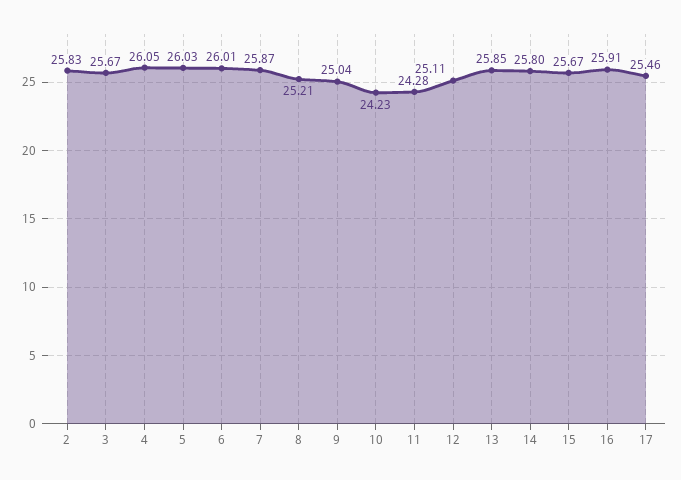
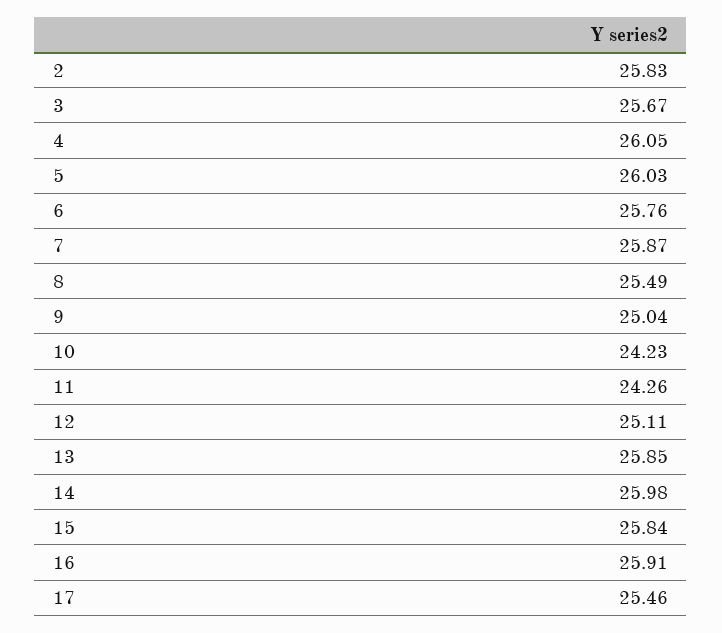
6: 26.01 -> 25.76
8: 25.21 -> 25.49
11: 24.28 -> 24.26
14: 25.8 -> 25.98
15: 25.67 -> 25.84

